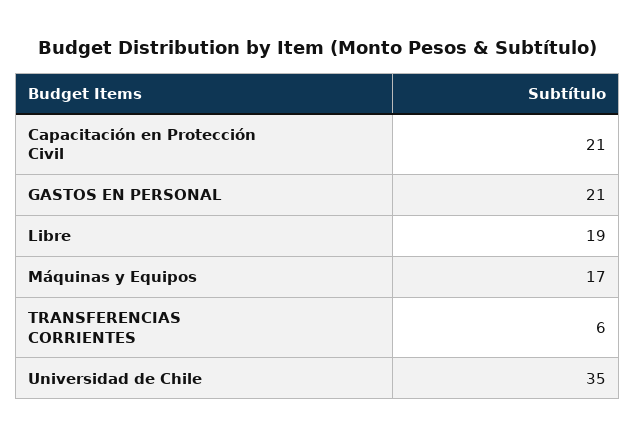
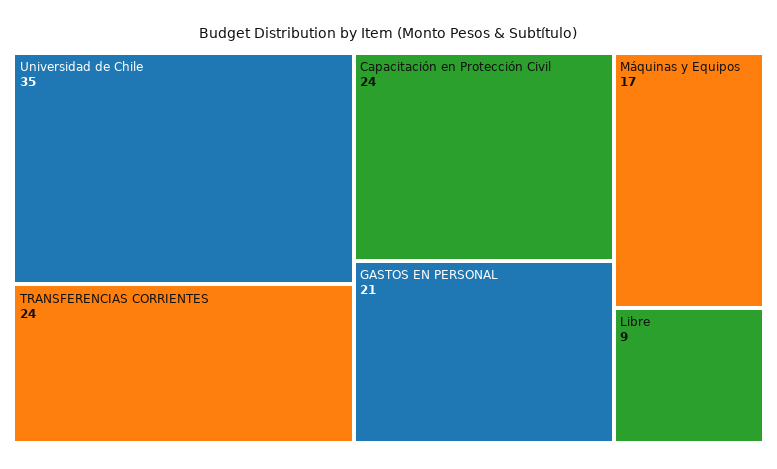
Capacitación en Protección Civil: 21 -> 24
Libre: 19 -> 9
TRANSFERENCIAS CORRIENTES: 6 -> 24

